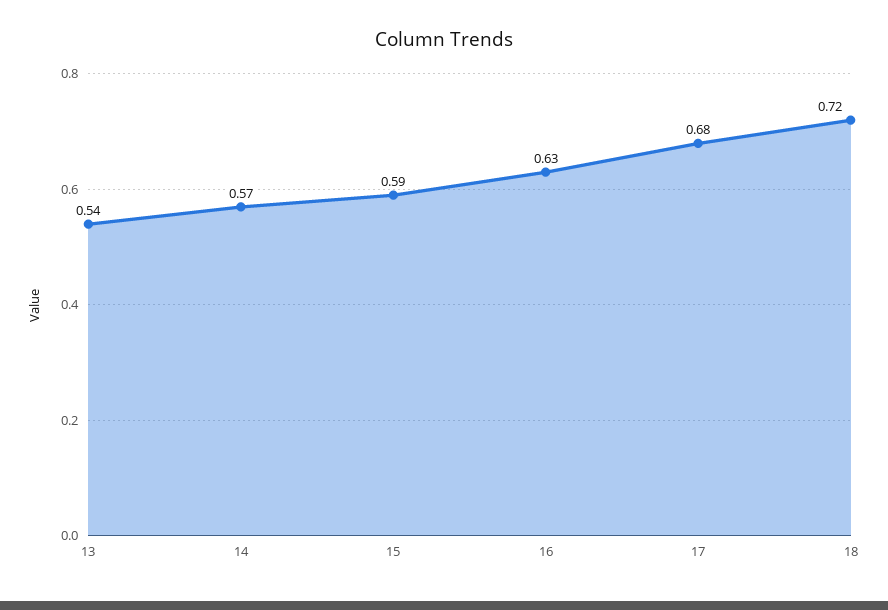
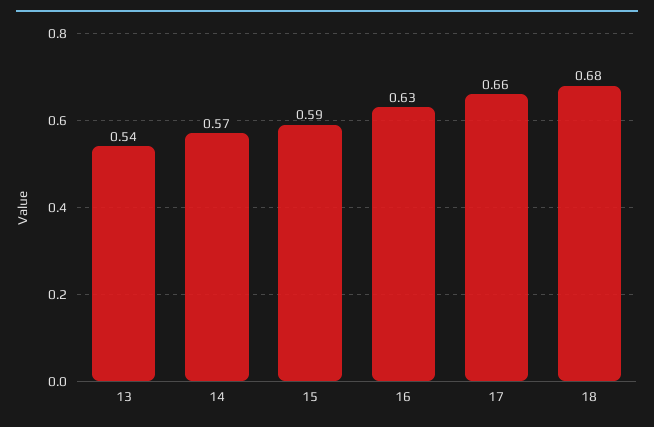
17: 0.68 -> 0.66
18: 0.72 -> 0.68

